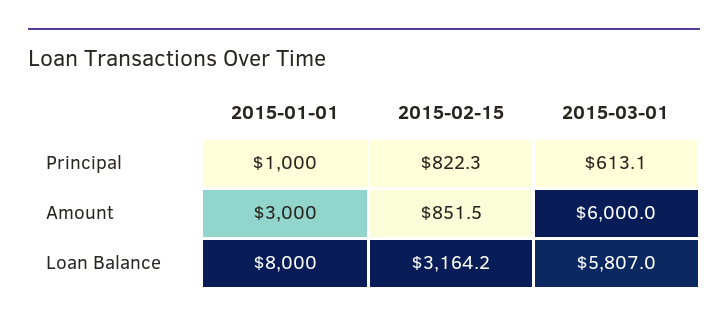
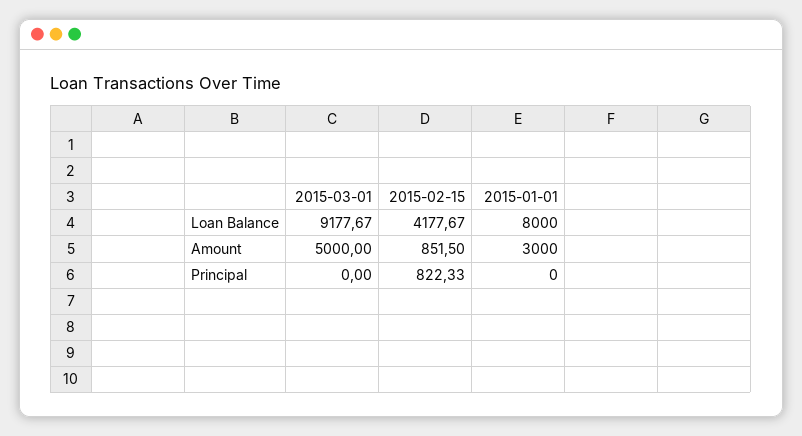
2015-01-01, Principal: 1000 -> 0
2015-03-01, Principal: 613.1 -> 0
2015-03-01, Amount: 6000 -> 5000
2015-02-15, Loan Balance: 3164.2 -> 4177.67
2015-03-01, Loan Balance: 5807 -> 9177.67

